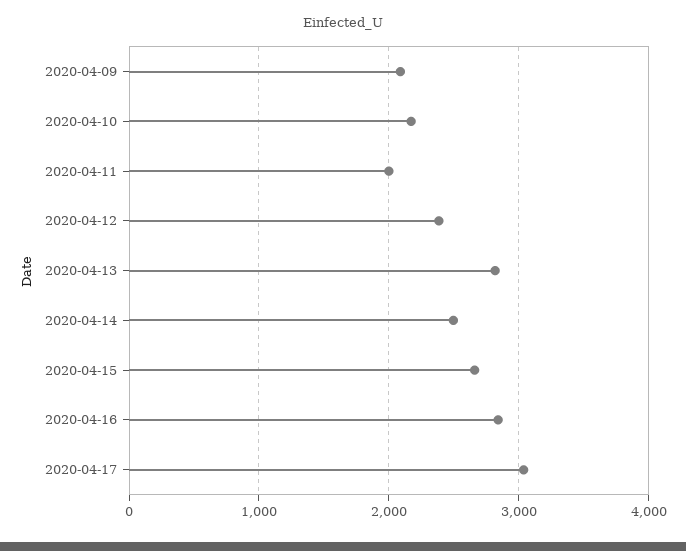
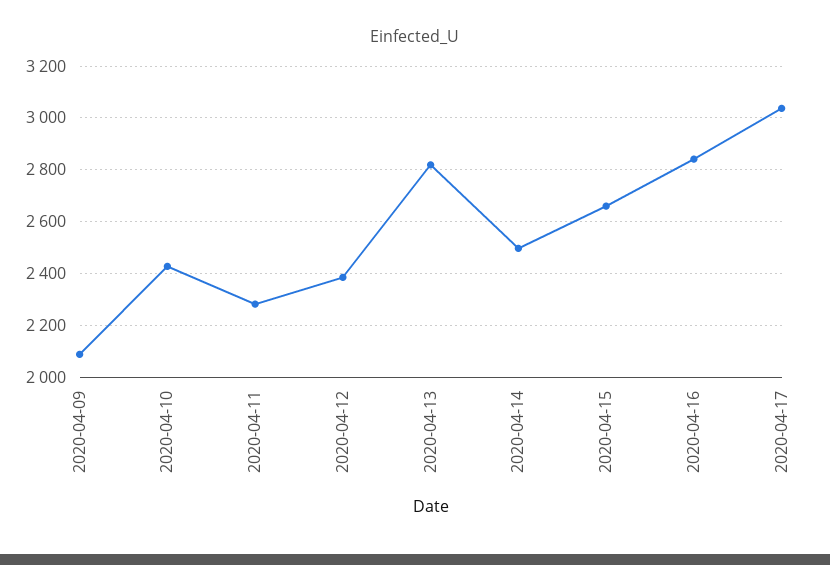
2020-04-10: 2200 -> 2425
2020-04-11: 2000 -> 2275

